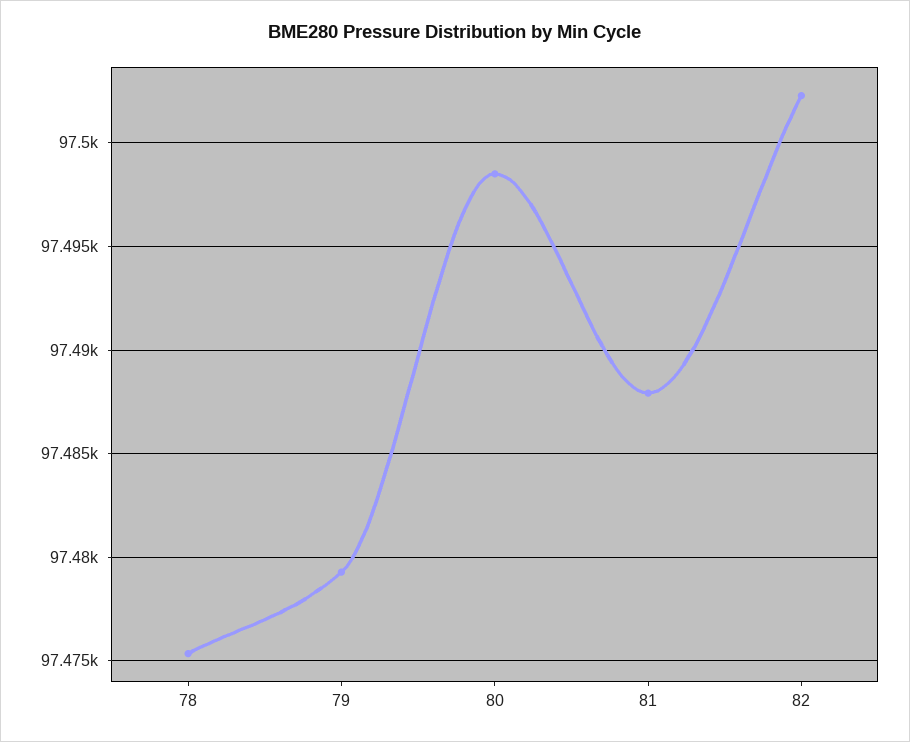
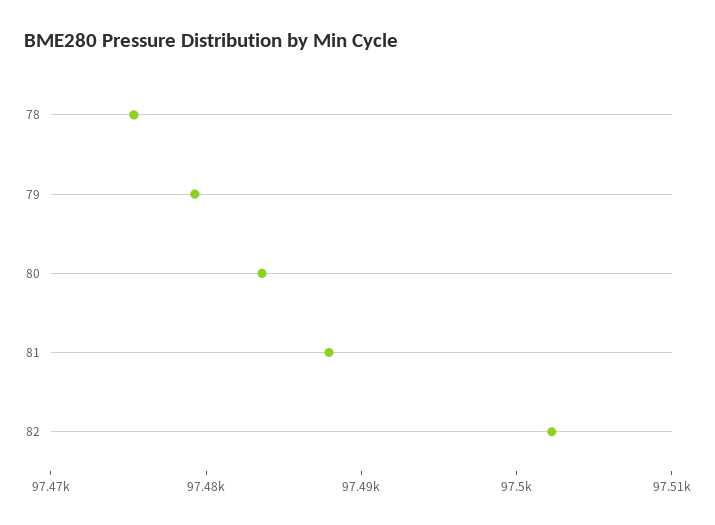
80: 97498.5 -> 97484

